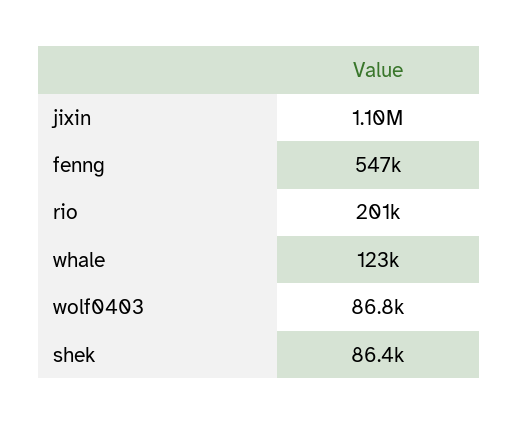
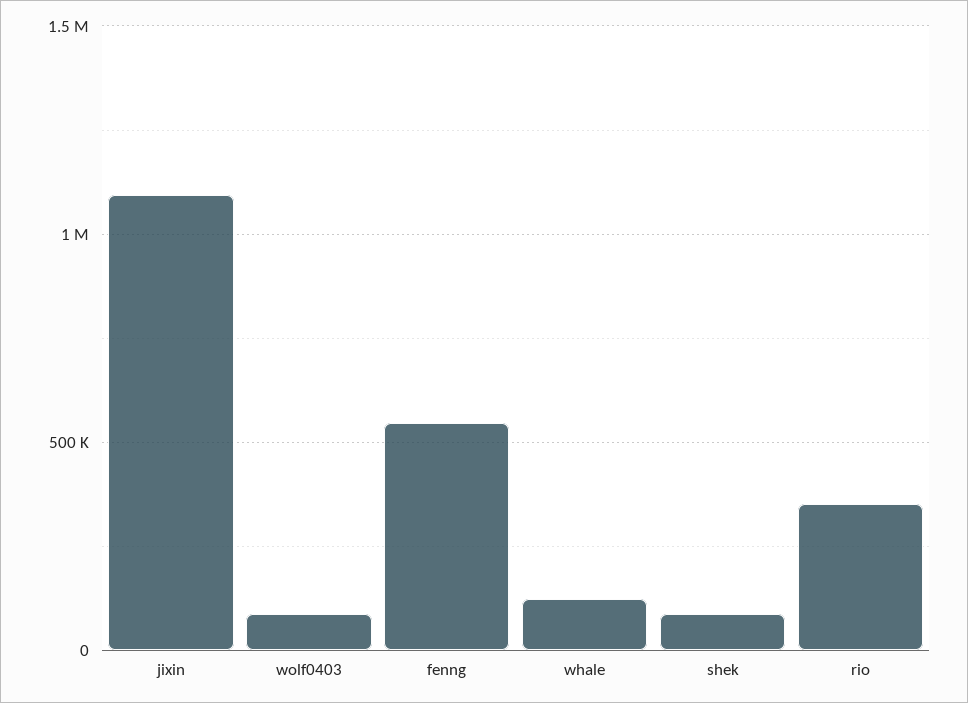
rio: 201000 -> 350000

